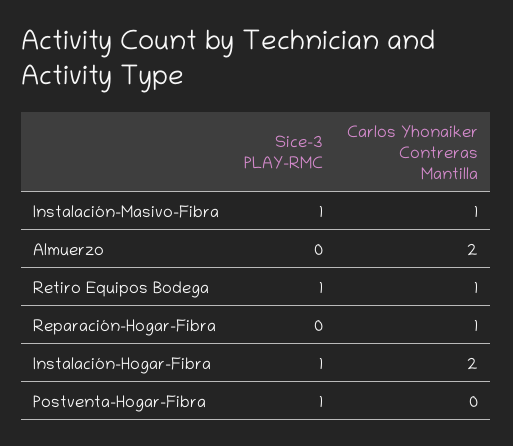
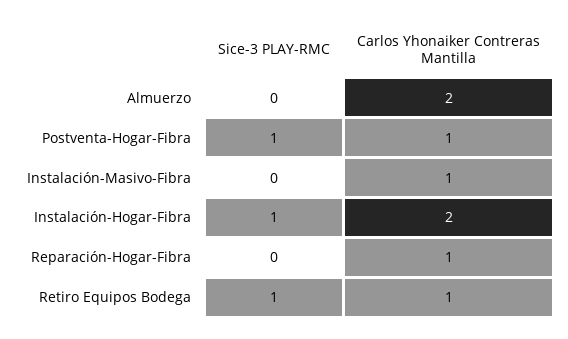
Sice-3 PLAY-RMC, Instalación-Masivo-Fibra: 1 -> 0
Carlos Yhonaiker Contreras Mantilla, Postventa-Hogar-Fibra: 0 -> 1

